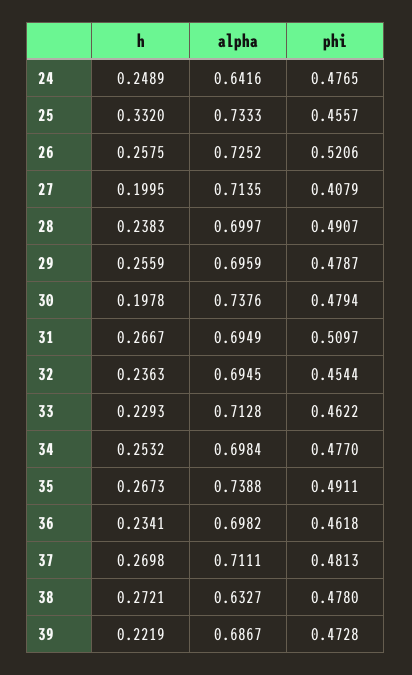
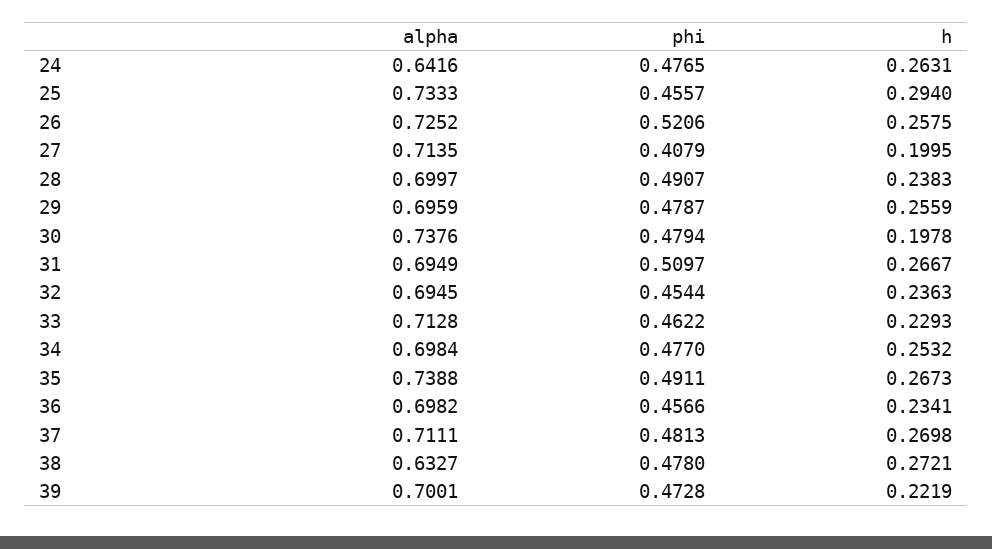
h, 24: 0.2489 -> 0.2631
h, 25: 0.332 -> 0.294
phi, 36: 0.4618 -> 0.4566
alpha, 39: 0.6867 -> 0.7001

